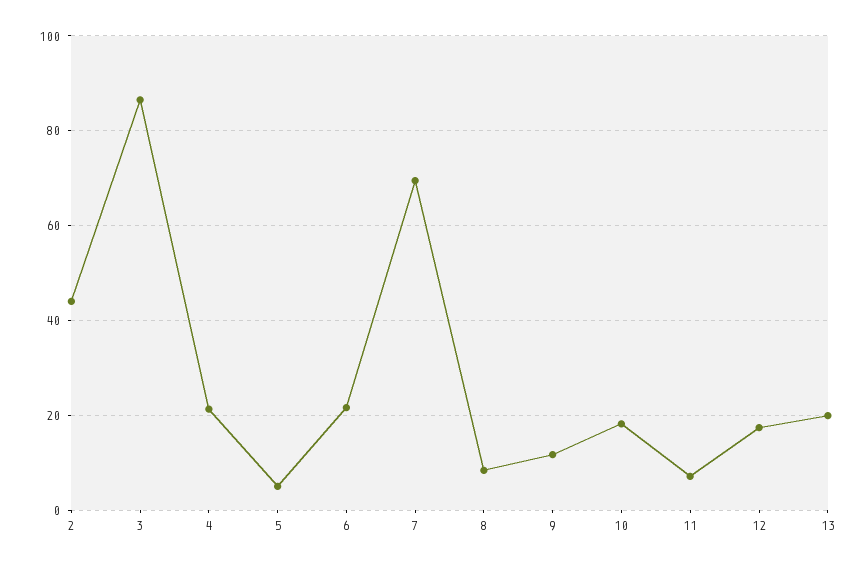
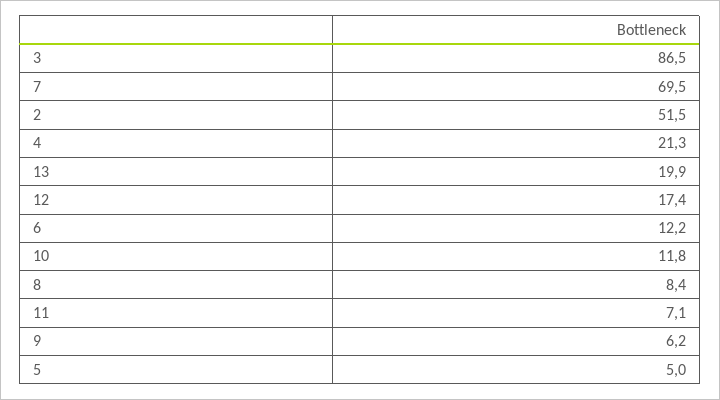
2: 44 -> 51.5
6: 22 -> 12.2
9: 12 -> 6.2
10: 18 -> 11.8

